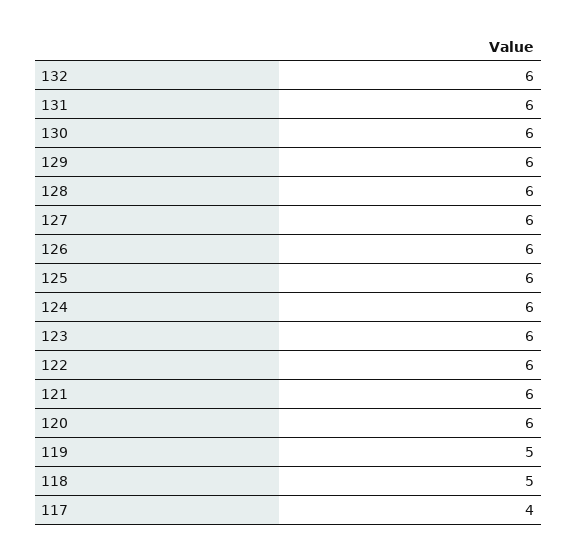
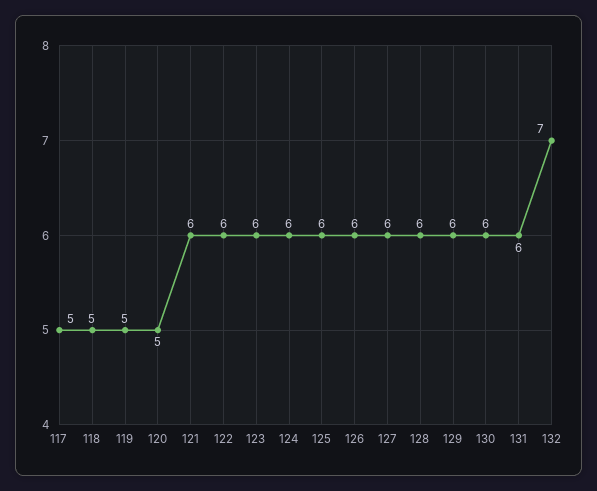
132: 6 -> 7
120: 6 -> 5
117: 4 -> 5

